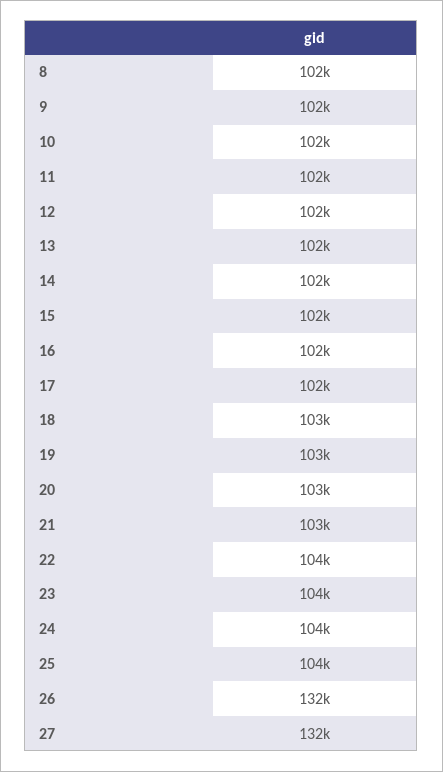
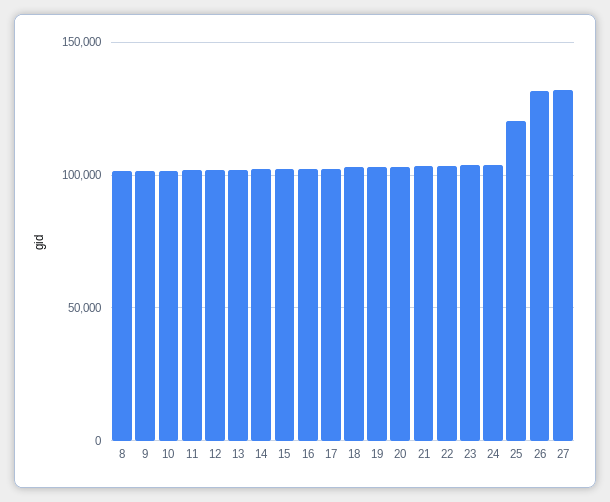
25: 104000 -> 120000

